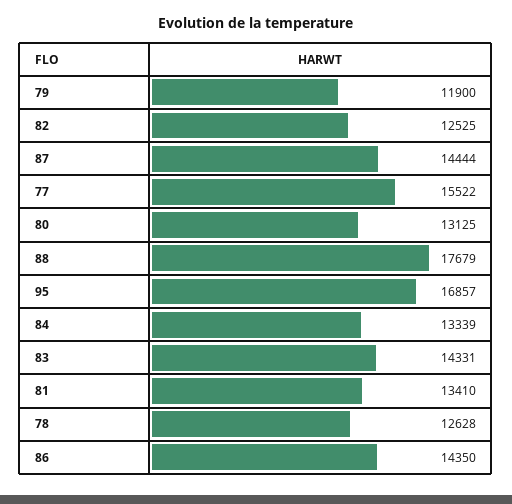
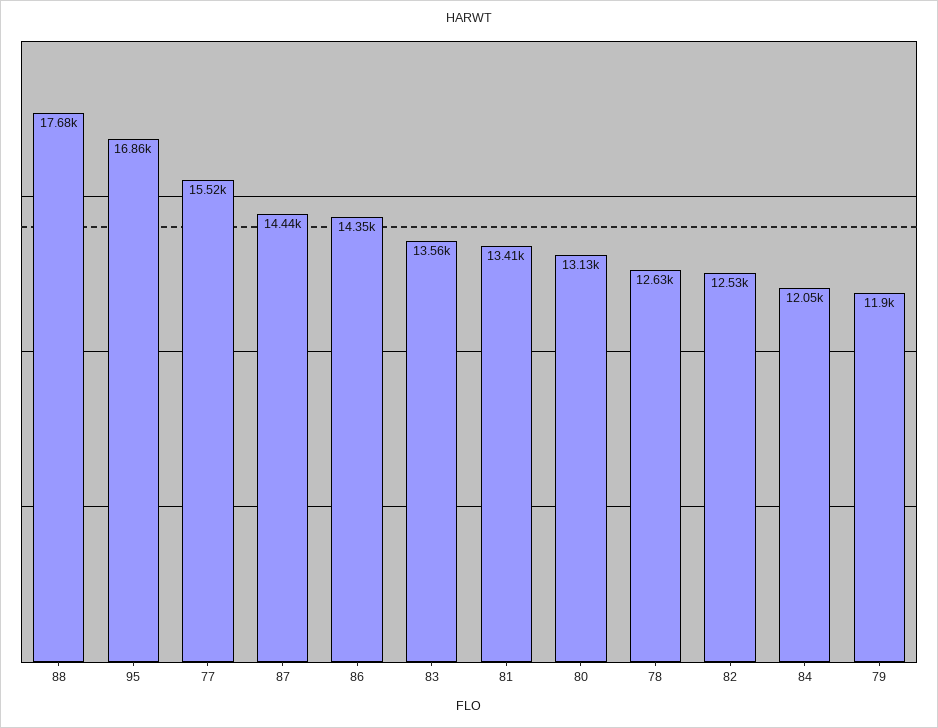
84: 13339 -> 12050
83: 14331 -> 13560

